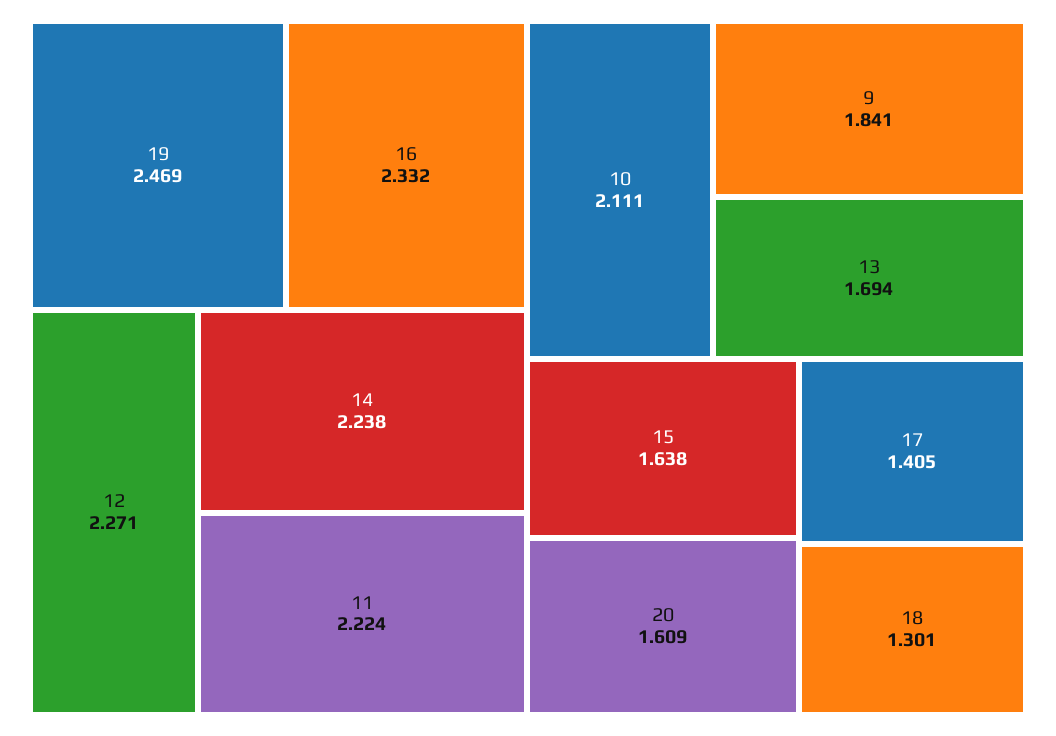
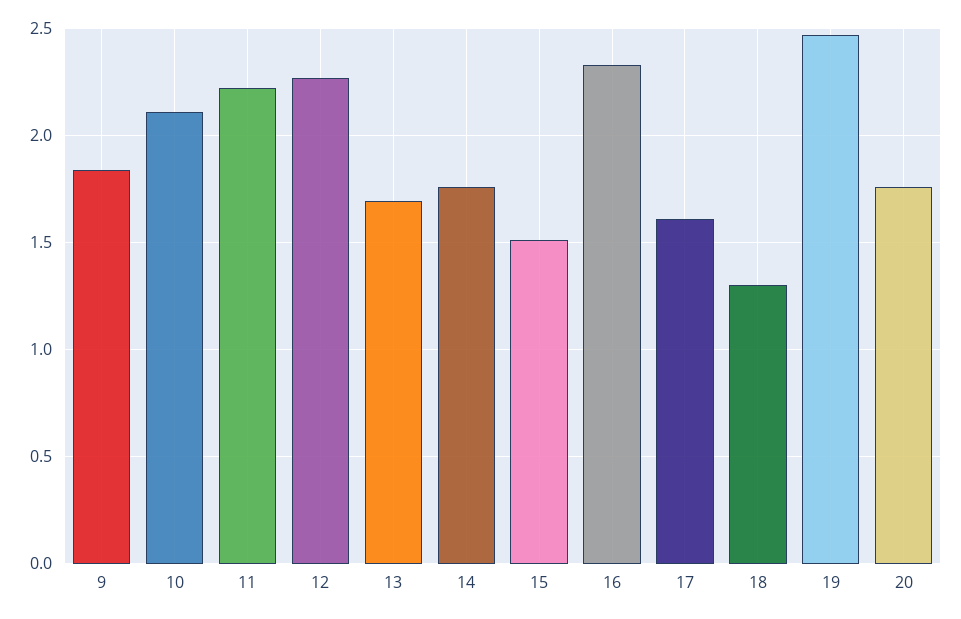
14: 2.238 -> 1.75
15: 1.638 -> 1.5
20: 1.609 -> 1.75
17: 1.405 -> 1.6

